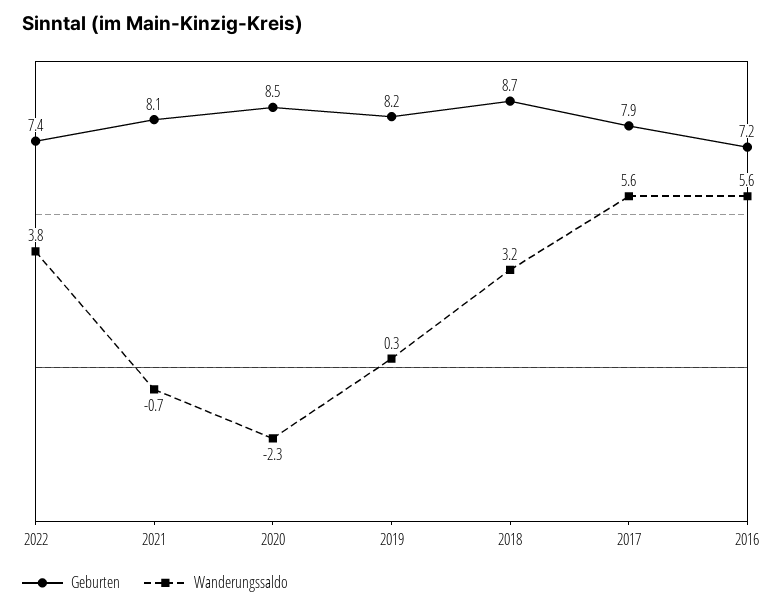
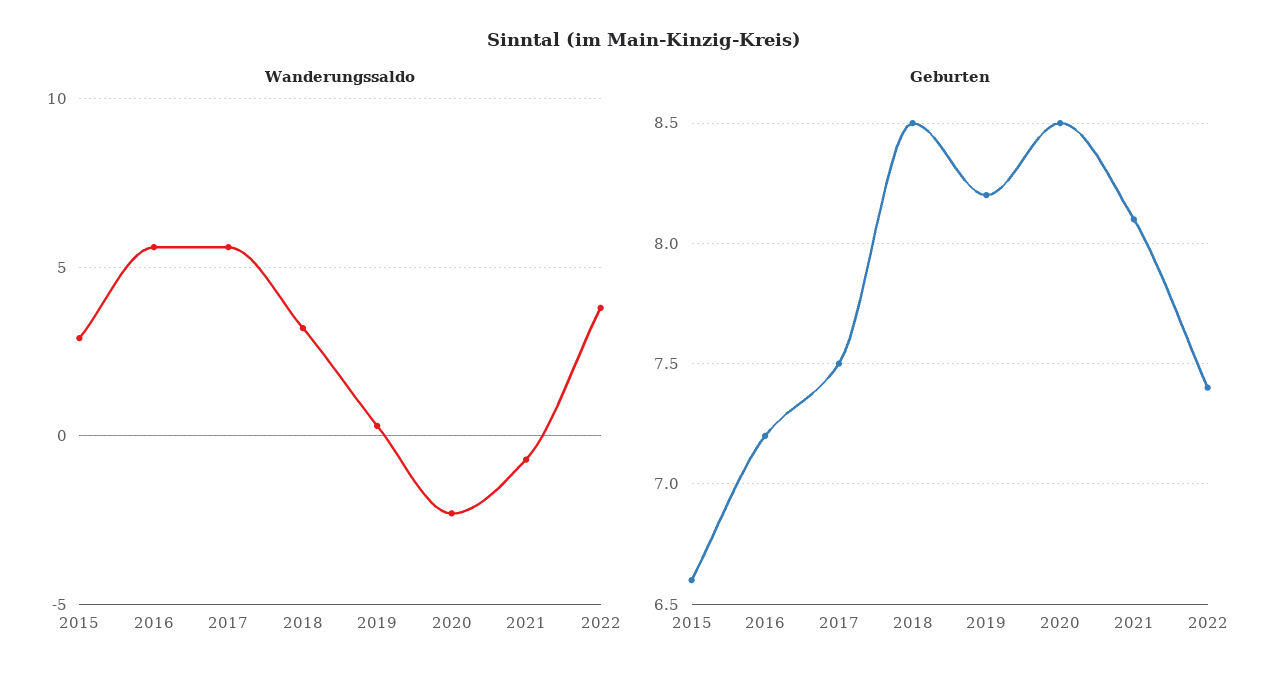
Geburten, 2018: 8.7 -> 8.5
Geburten, 2017: 7.9 -> 7.5
Wanderungssaldo, 2015: none -> 3
Geburten, 2015: none -> 6.6

